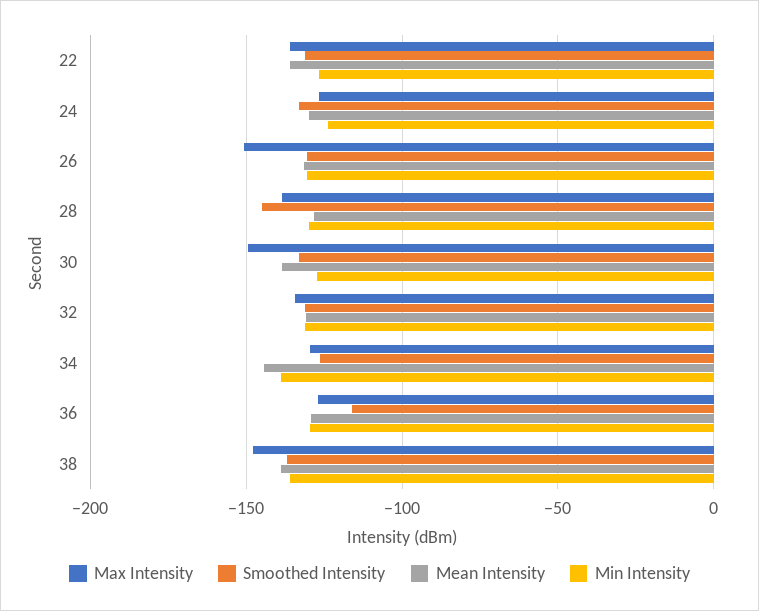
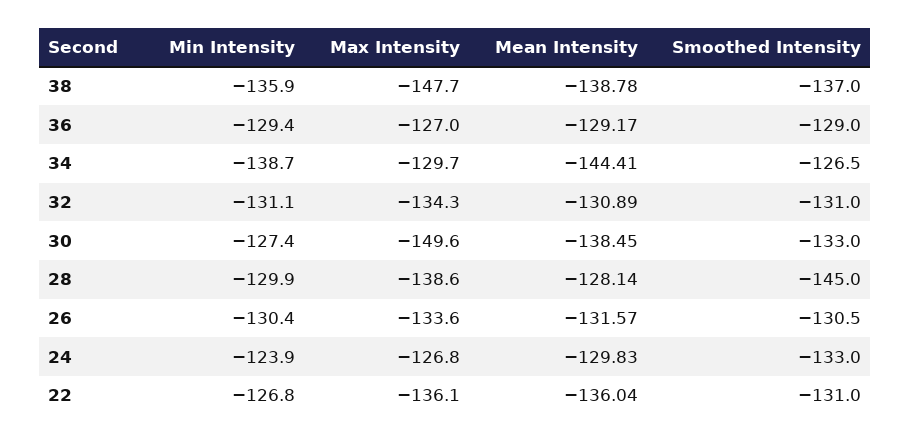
Max Intensity, 26: -150 -> -133.6
Smoothed Intensity, 36: -115 -> -129

